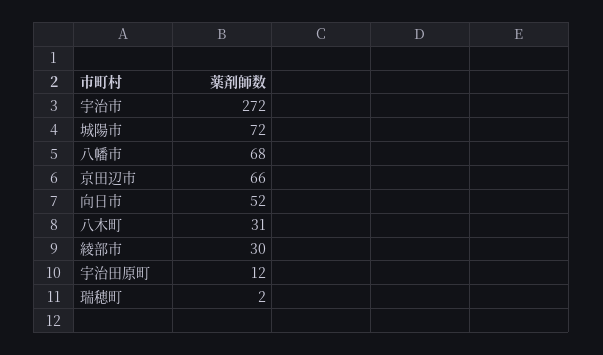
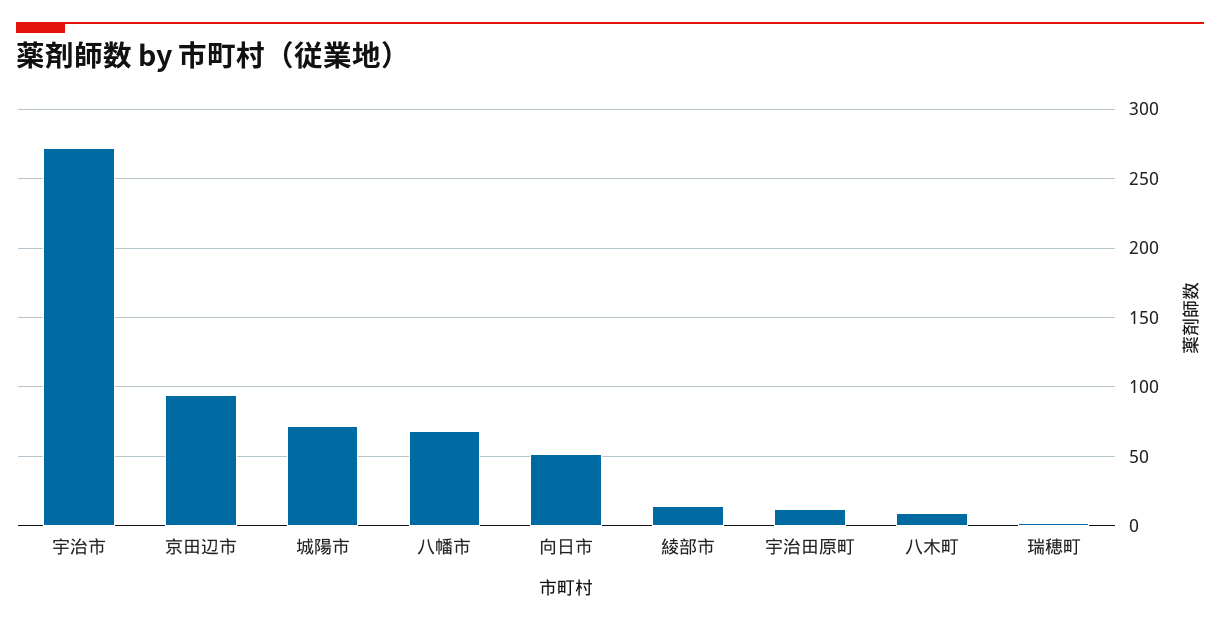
京田辺市: 66 -> 95
八木町: 31 -> 10
綾部市: 30 -> 15

